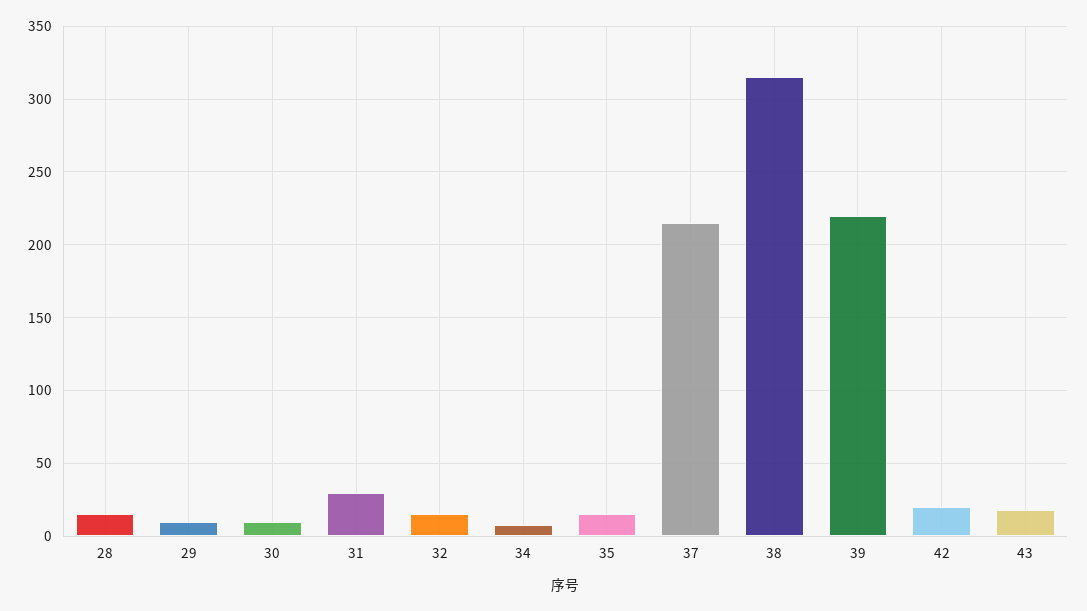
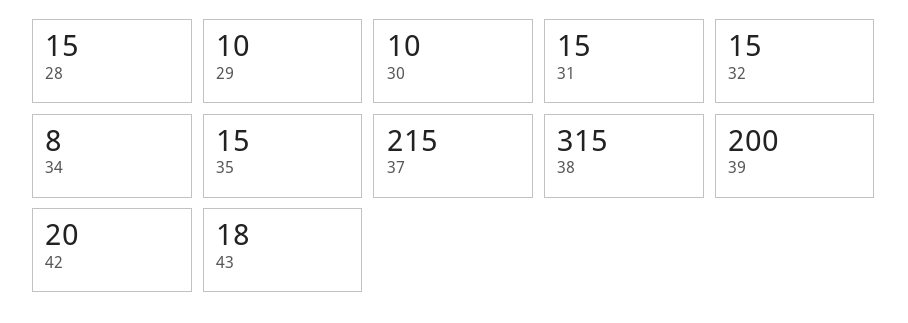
31: 30 -> 15
39: 220 -> 200

